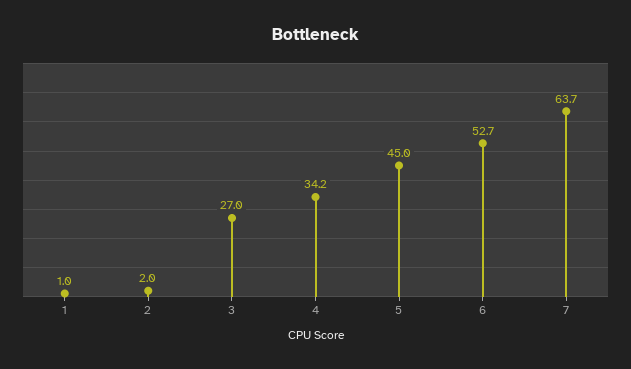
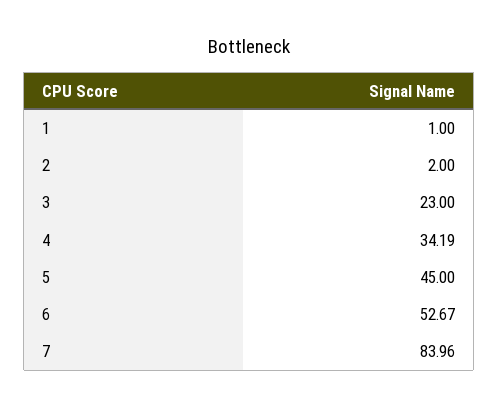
3: 27 -> 23
7: 63.7 -> 83.96

